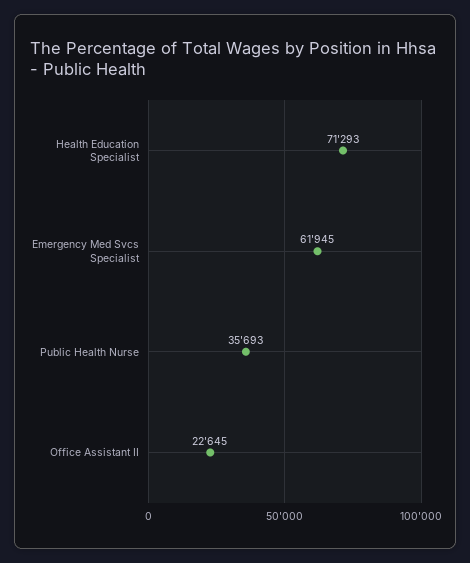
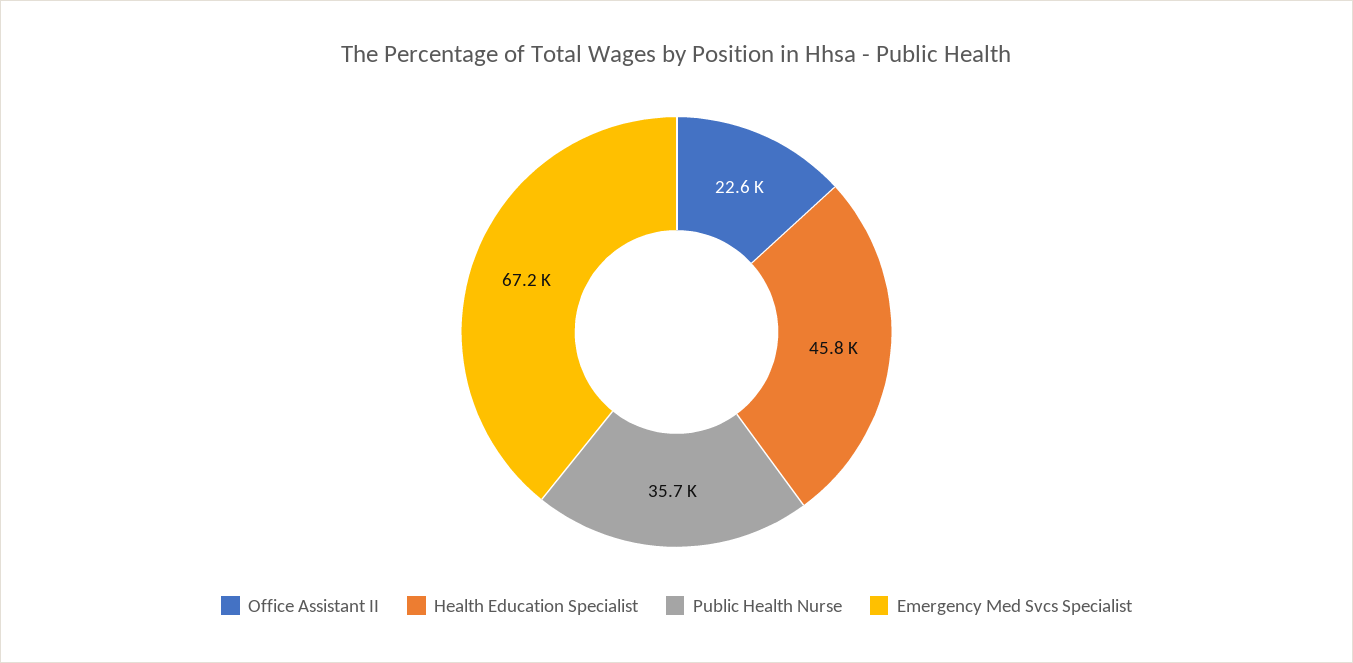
Health Education Specialist: 71293 -> 45800
Emergency Med Svcs Specialist: 61945 -> 67200

